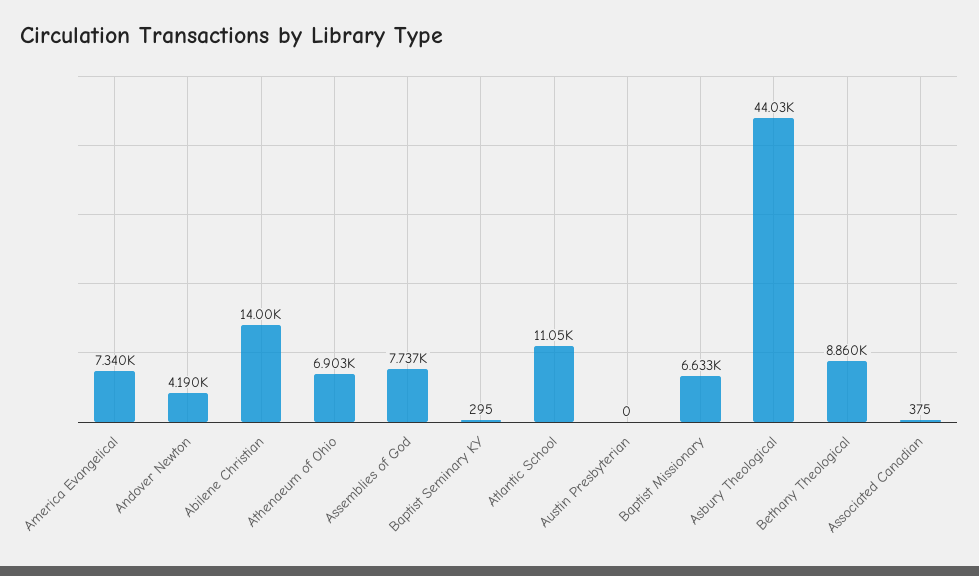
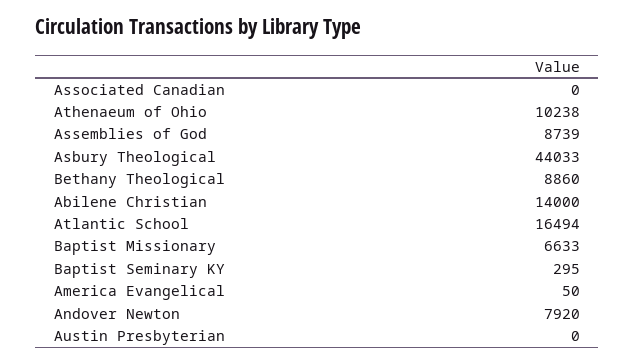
America Evangelical: 7340 -> 50
Andover Newton: 4190 -> 7920
Athenaeum of Ohio: 6903 -> 10238
Assemblies of God: 7737 -> 8739
Atlantic School: 11050 -> 16494
Associated Canadian: 375 -> 0

